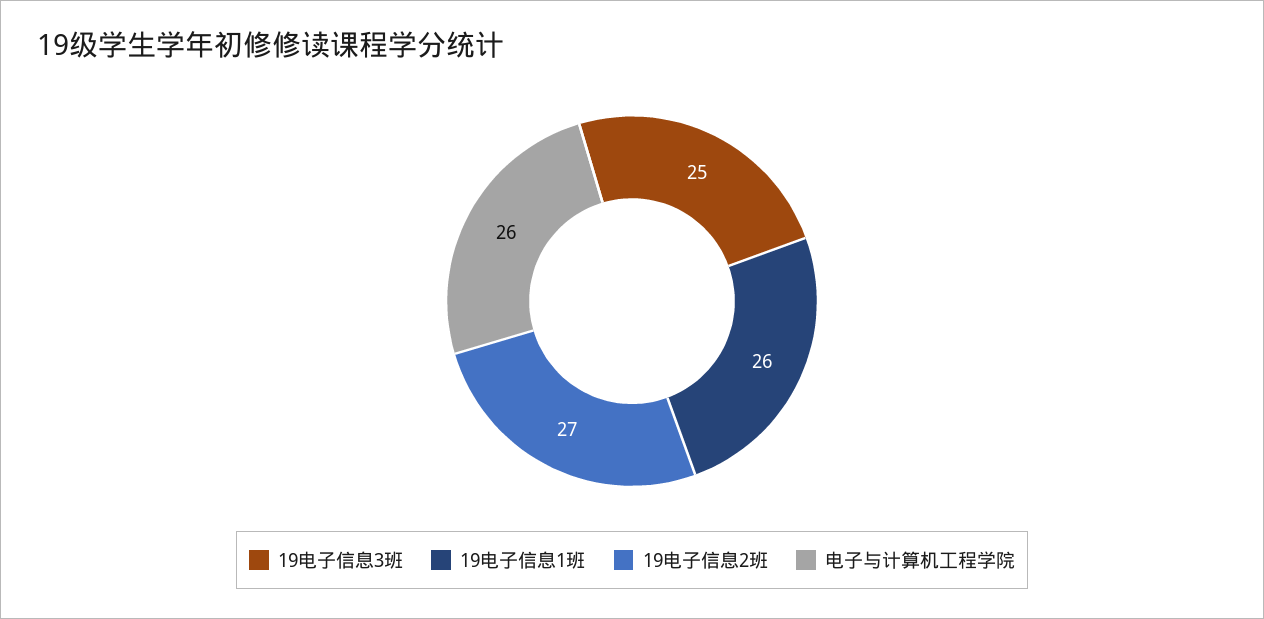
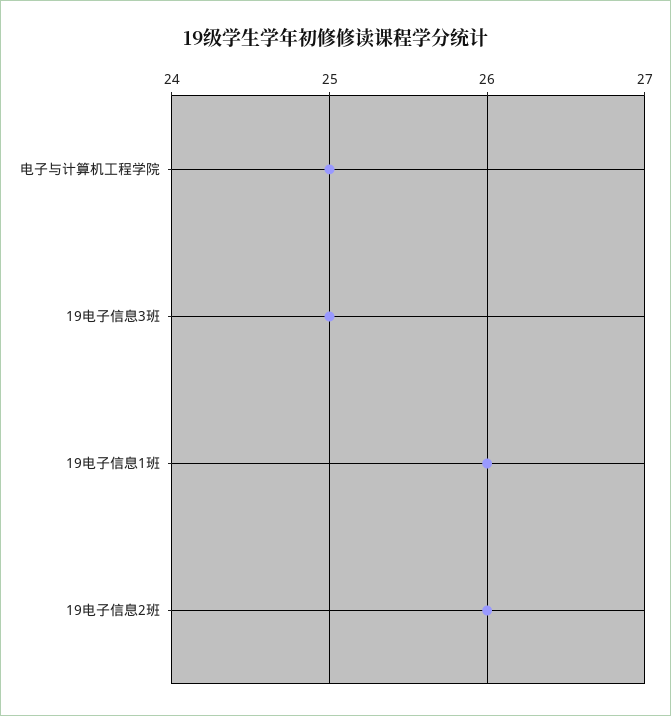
19电子信息2班: 27 -> 26
电子与计算机工程学院: 26 -> 25

